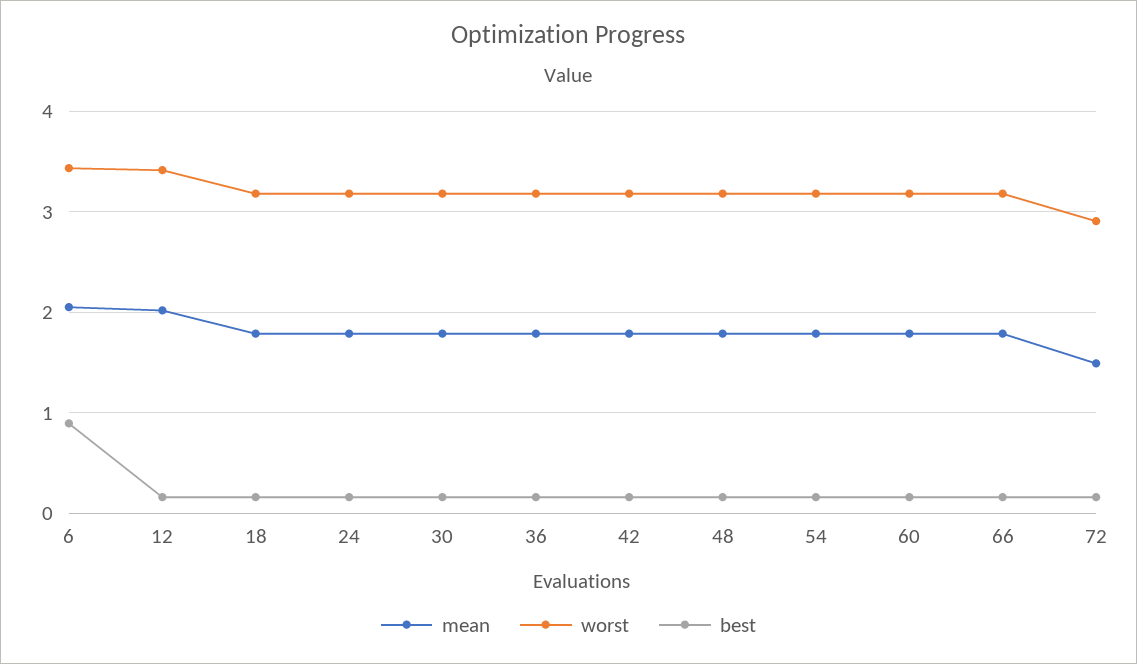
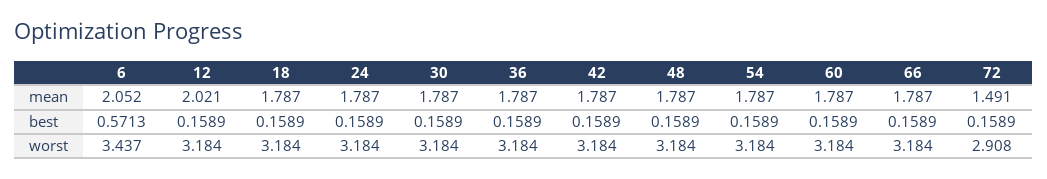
best, 6: 0.9 -> 0.5713
worst, 12: 3.4 -> 3.184

